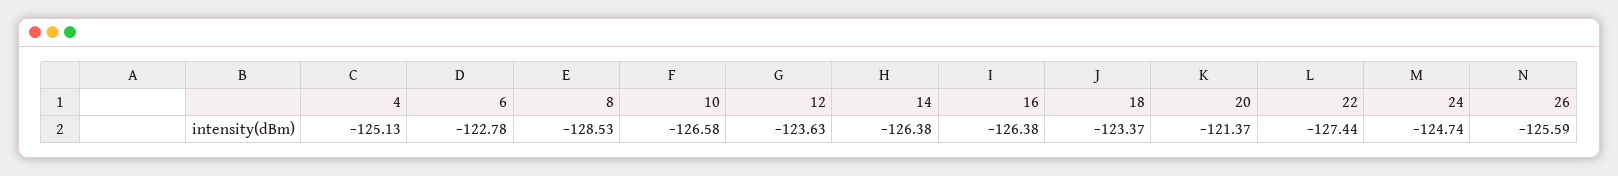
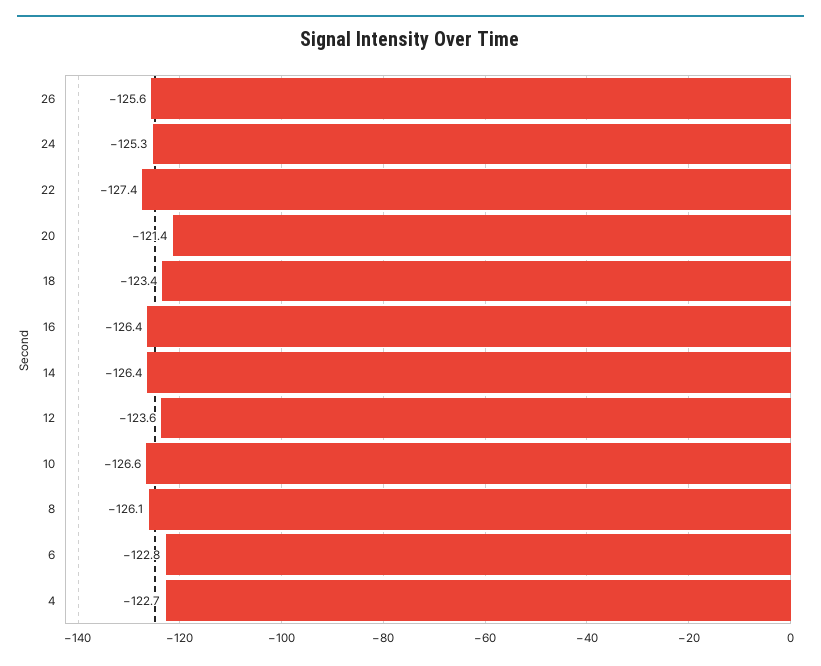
4: -125.13 -> -122.7
8: -128.53 -> -126.1
24: -124.74 -> -125.3

